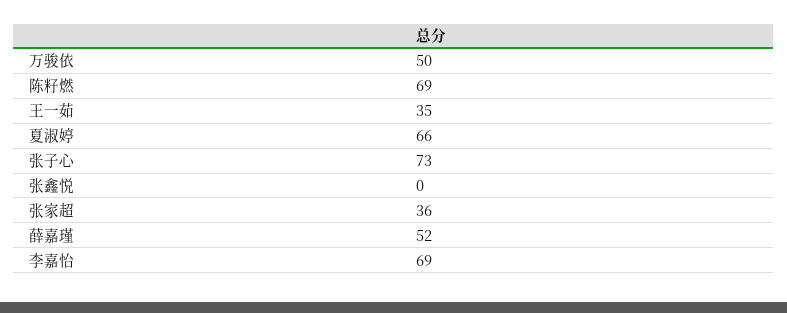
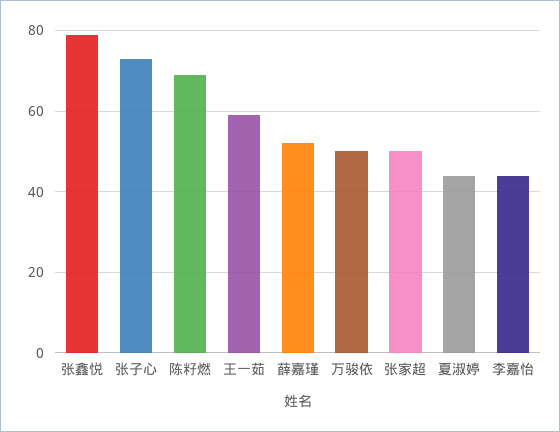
王一茹: 35 -> 60
夏淑婷: 66 -> 45
张鑫悦: 0 -> 80
张家超: 36 -> 50
李嘉怡: 69 -> 45

